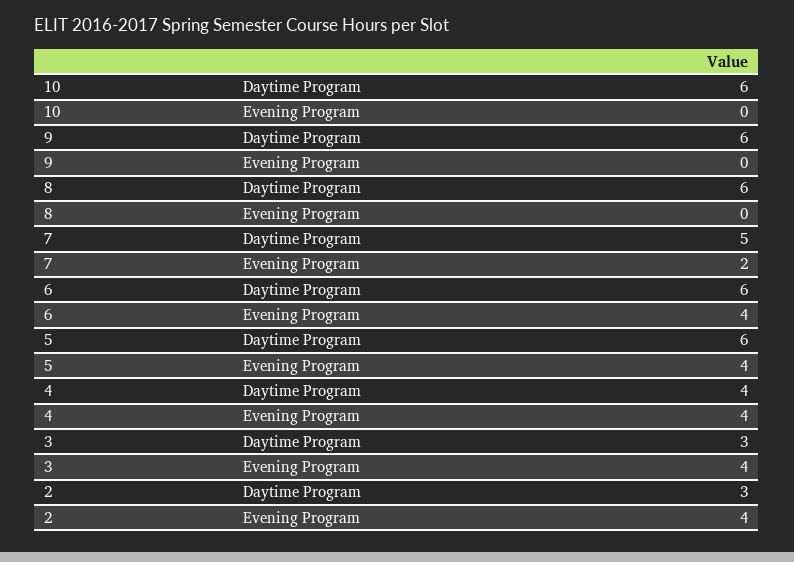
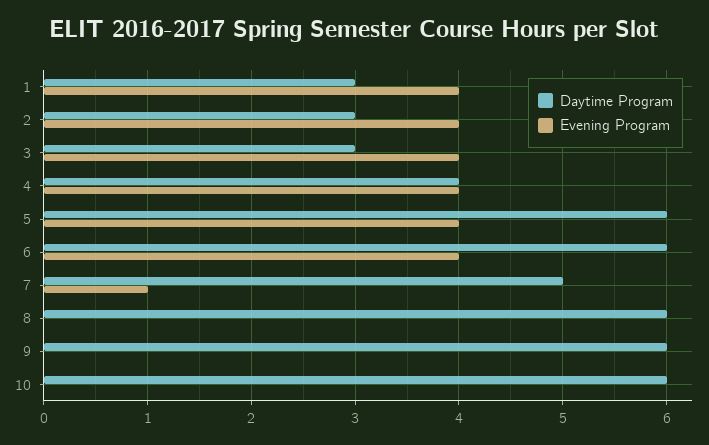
Evening Program, 7: 2 -> 1
Daytime Program, 1: none -> 3
Evening Program, 1: none -> 4

